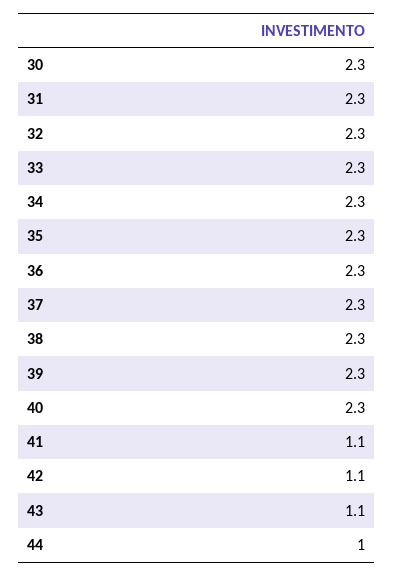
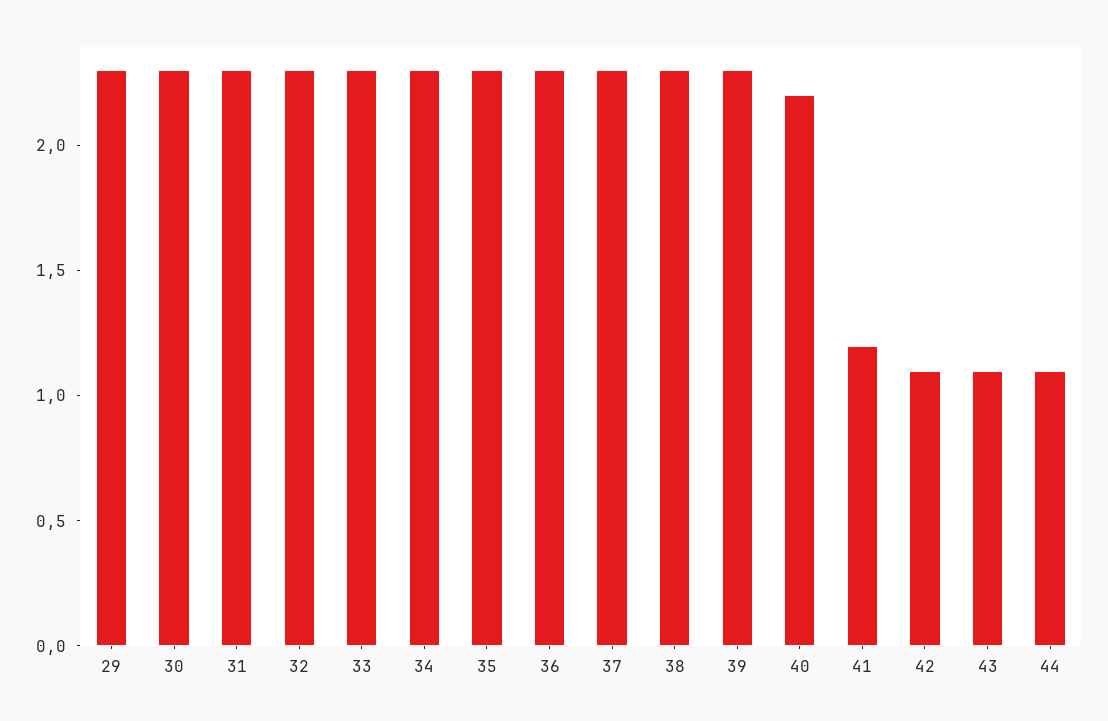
40: 2.3 -> 2.2
41: 1.1 -> 1.2
44: 1 -> 1.1
29: none -> 2.3

